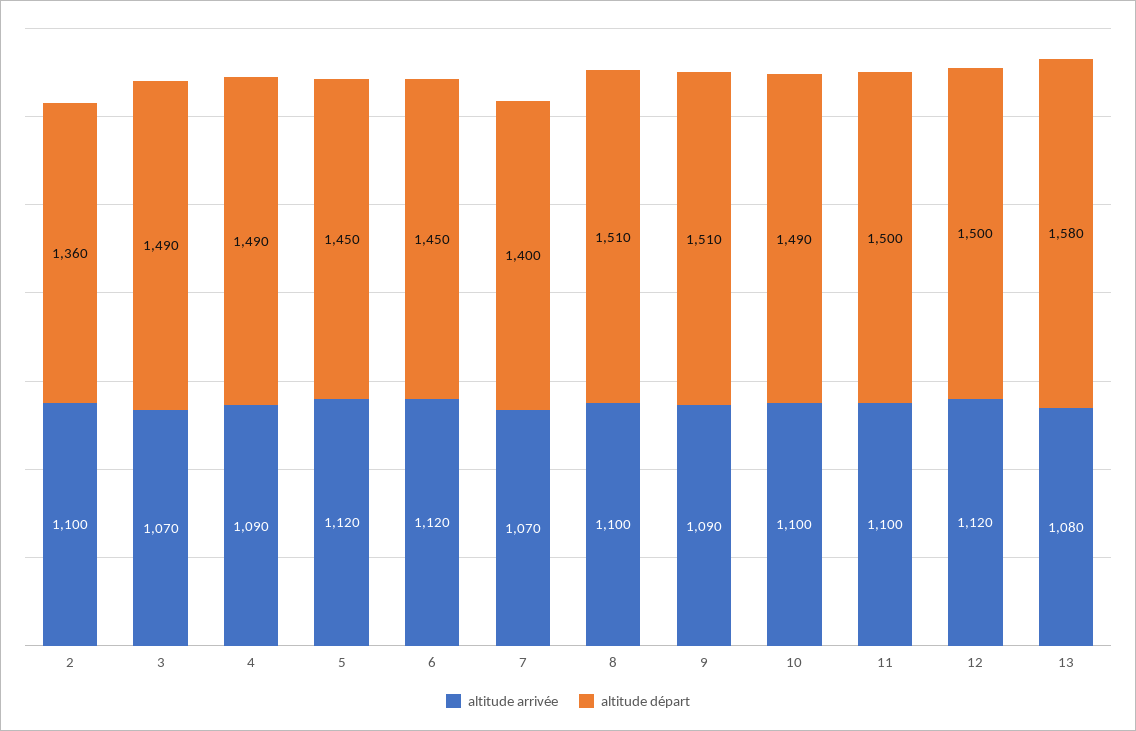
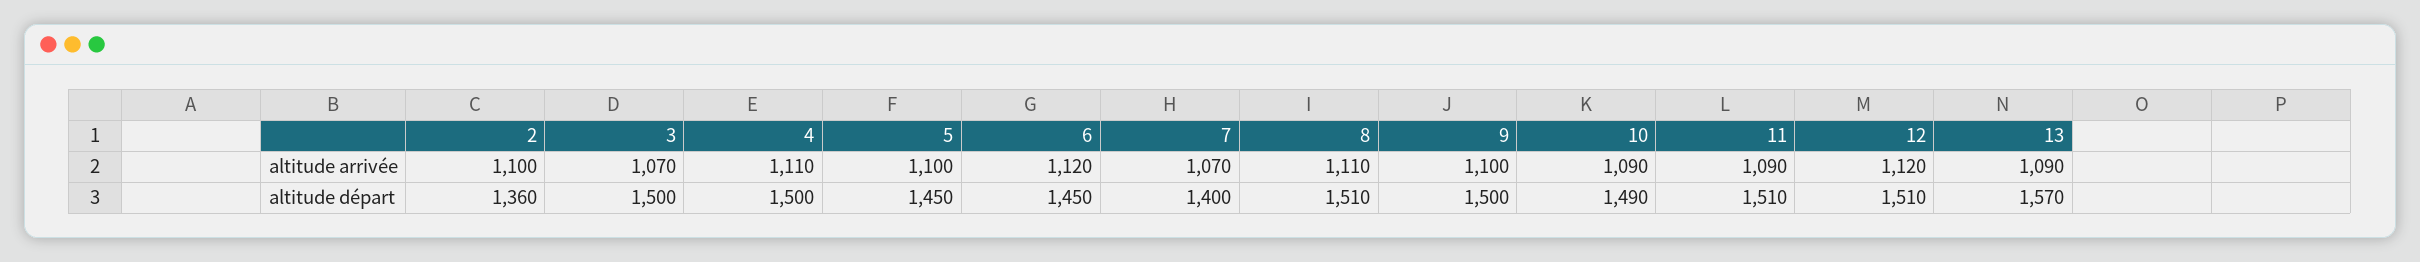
altitude départ, 3: 1490 -> 1500
altitude arrivée, 4: 1090 -> 1110
altitude départ, 4: 1490 -> 1500
altitude arrivée, 5: 1120 -> 1100
altitude arrivée, 8: 1100 -> 1110
altitude arrivée, 9: 1090 -> 1100
altitude départ, 9: 1510 -> 1500
altitude arrivée, 10: 1100 -> 1090
altitude arrivée, 11: 1100 -> 1090
altitude départ, 11: 1500 -> 1510
altitude départ, 12: 1500 -> 1510
altitude arrivée, 13: 1080 -> 1090
altitude départ, 13: 1580 -> 1570

